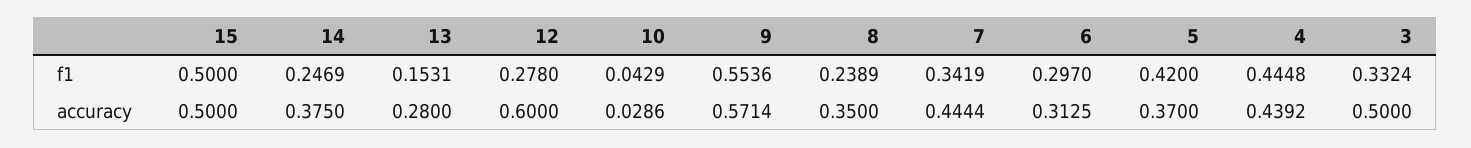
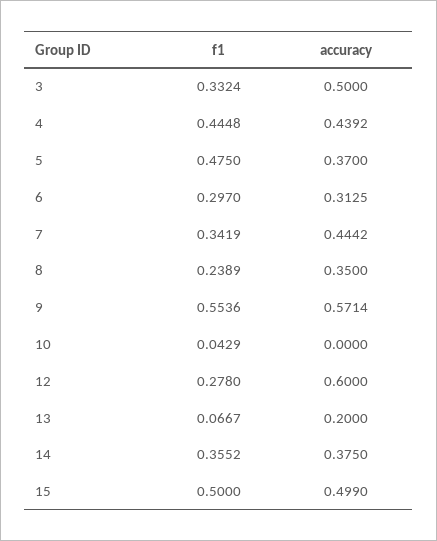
14, f1: 0.2469 -> 0.3552
13, f1: 0.1531 -> 0.0667
5, f1: 0.42 -> 0.475
15, accuracy: 0.5 -> 0.499
13, accuracy: 0.28 -> 0.2
10, accuracy: 0.0286 -> 0
7, accuracy: 0.4444 -> 0.4442

